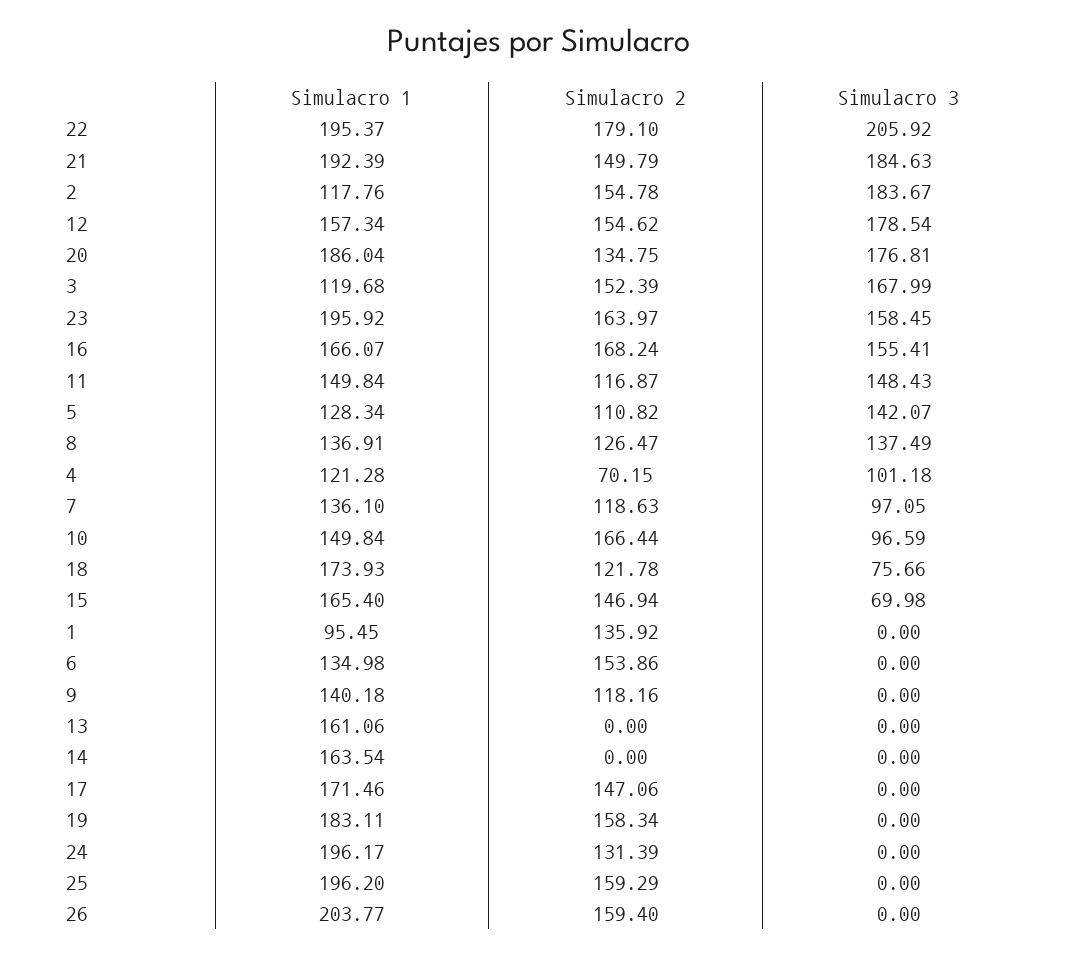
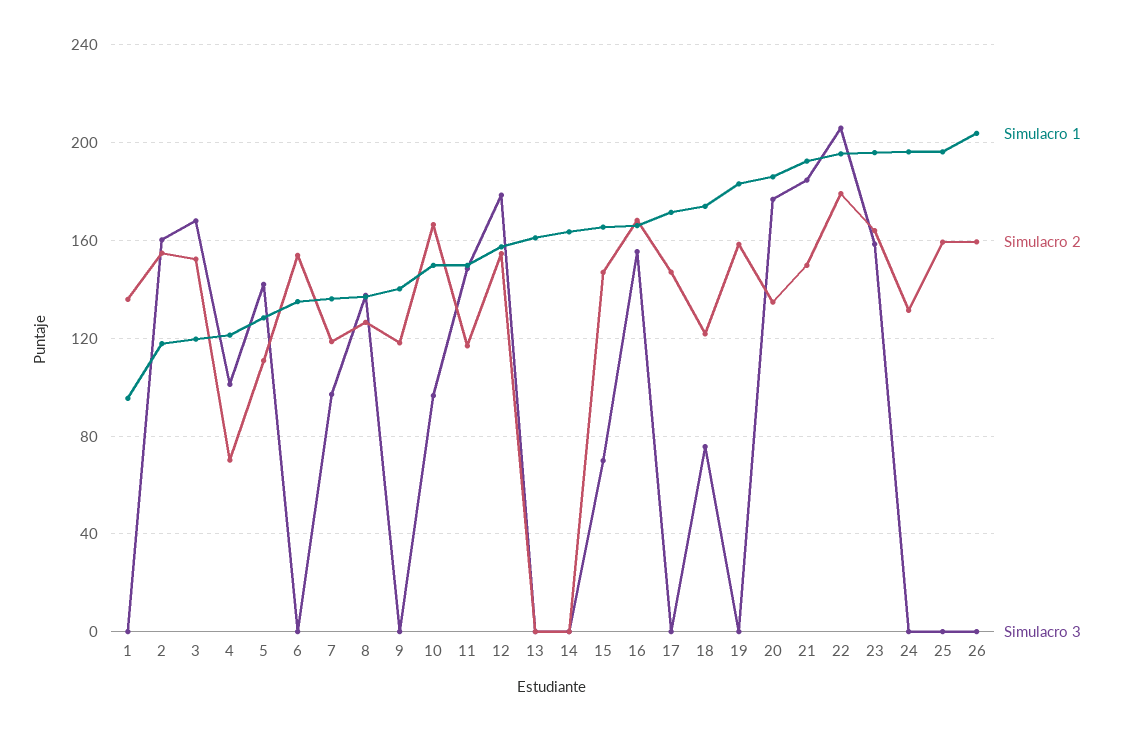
Simulacro 3, 2: 183.67 -> 160

